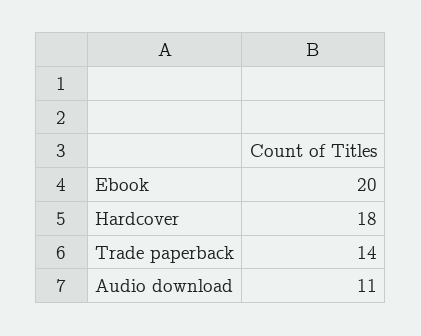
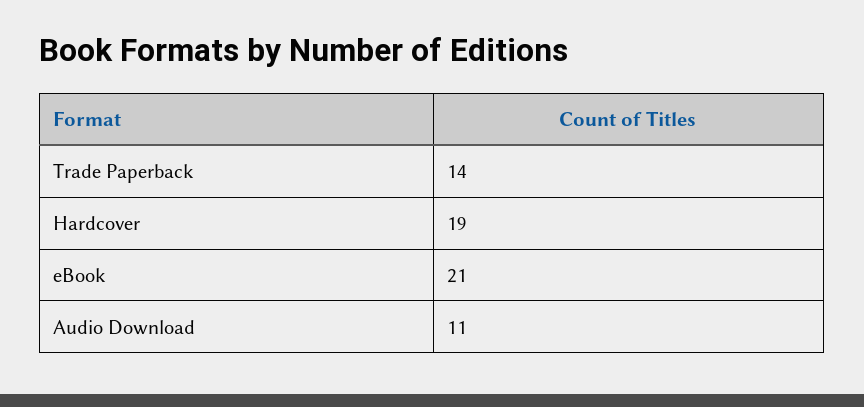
Ebook: 20 -> 21
Hardcover: 18 -> 19

